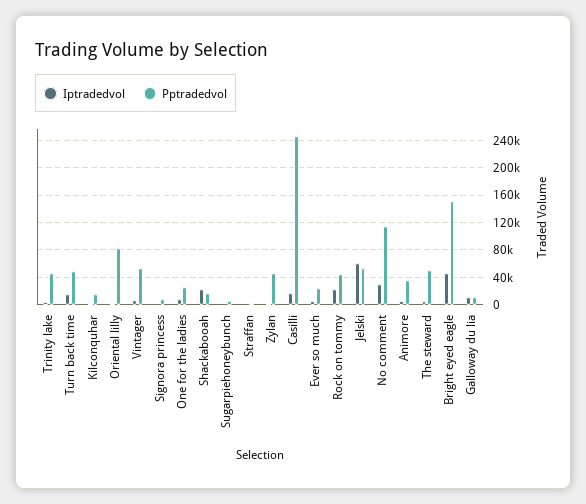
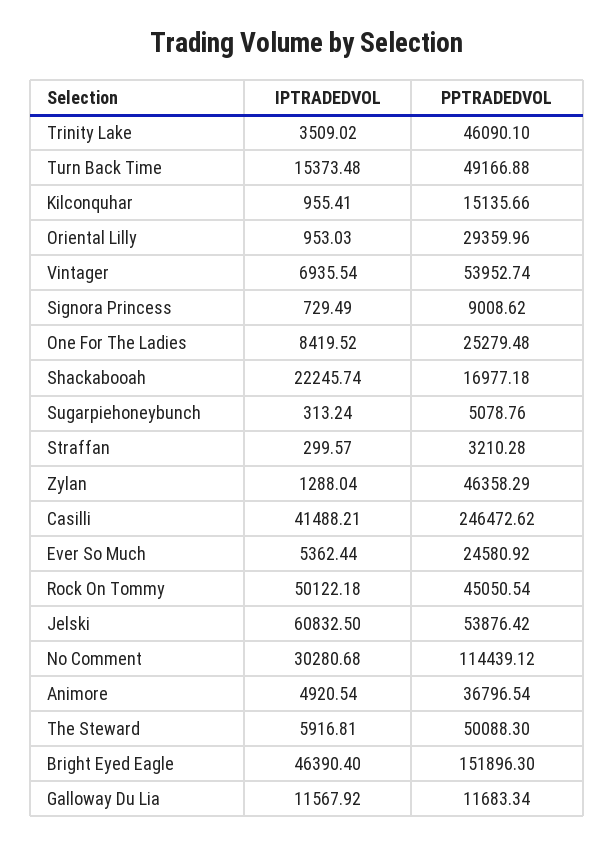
Pptradedvol, Oriental lilly: 80000 -> 29359.96
Iptradedvol, Casilli: 20000 -> 41488.21
Iptradedvol, Rock on tommy: 20000 -> 50122.18

